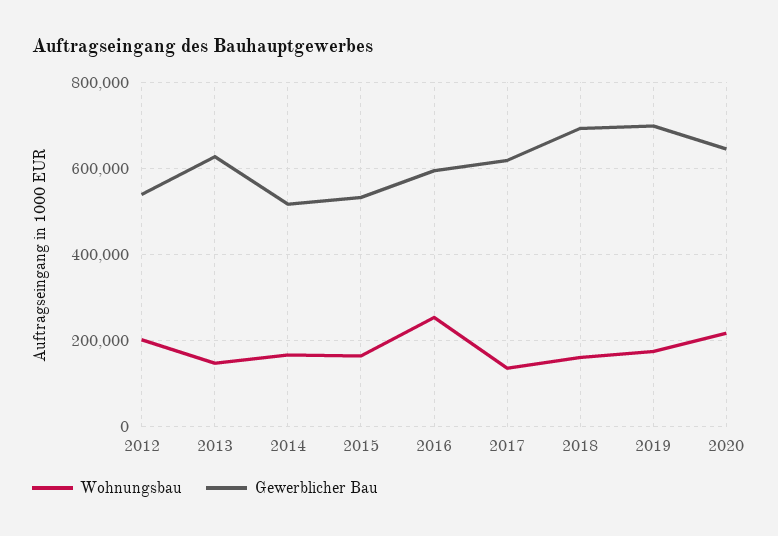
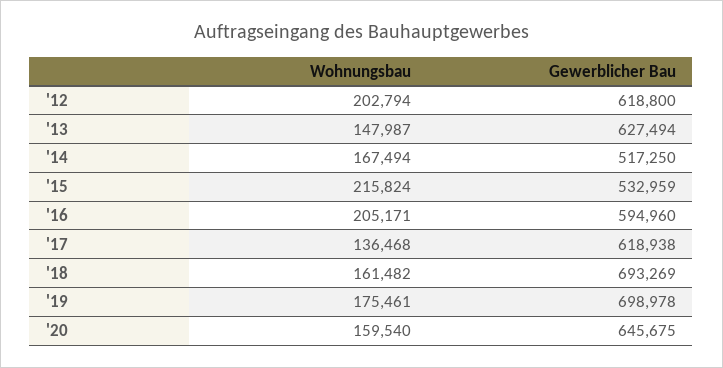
Gewerblicher Bau, 2012: 540000 -> 618800
Wohnungsbau, 2015: 160000 -> 215824
Wohnungsbau, 2016: 260000 -> 205171
Wohnungsbau, 2020: 220000 -> 159540

